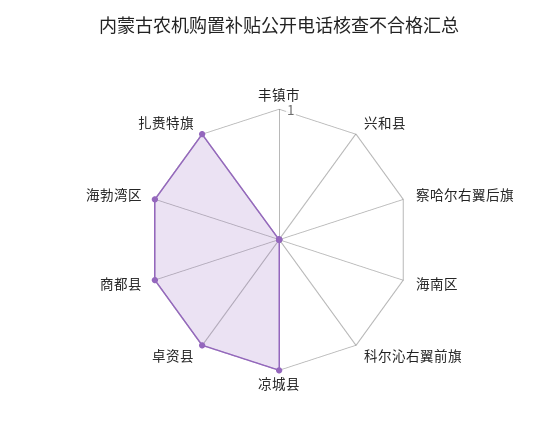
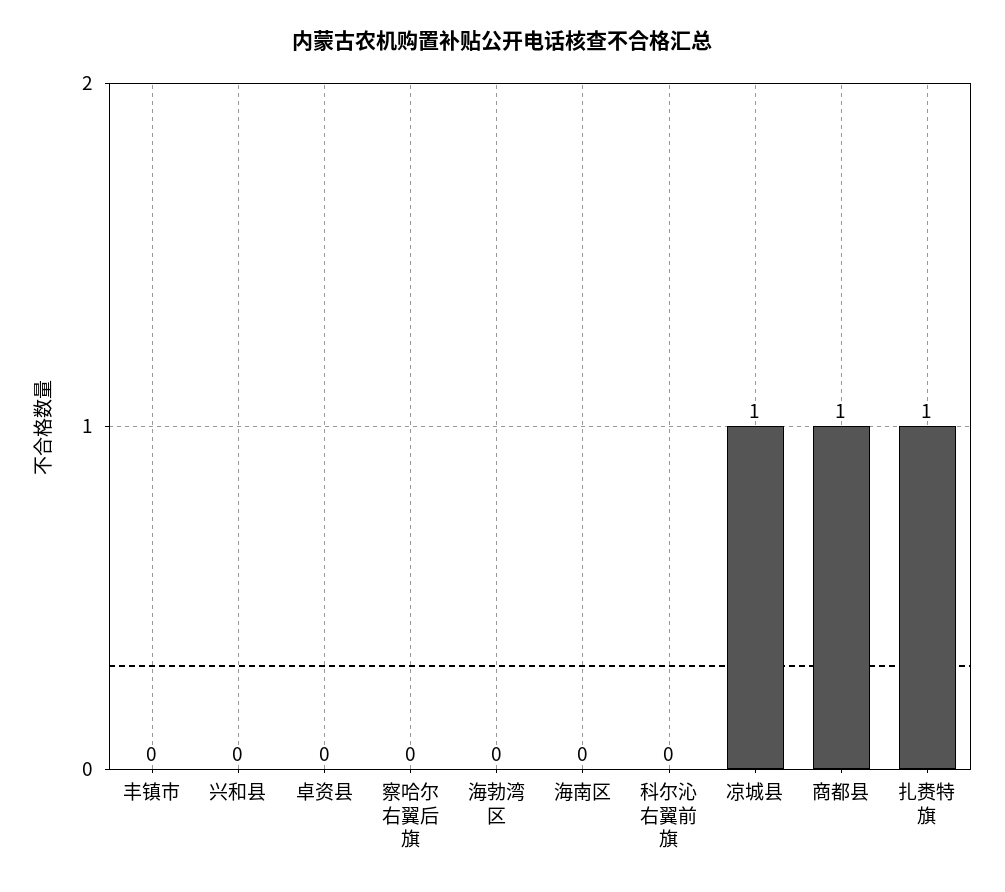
卓资县: 1 -> 0
海勃湾区: 1 -> 0

